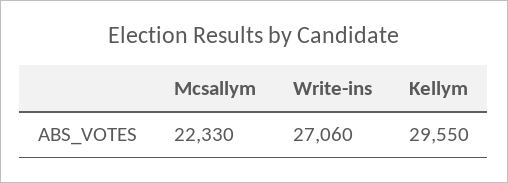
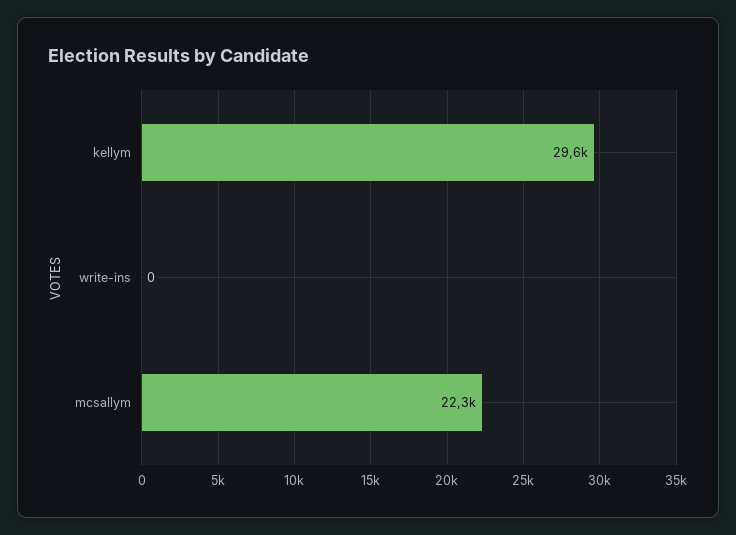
Write-ins: 27060 -> 0

